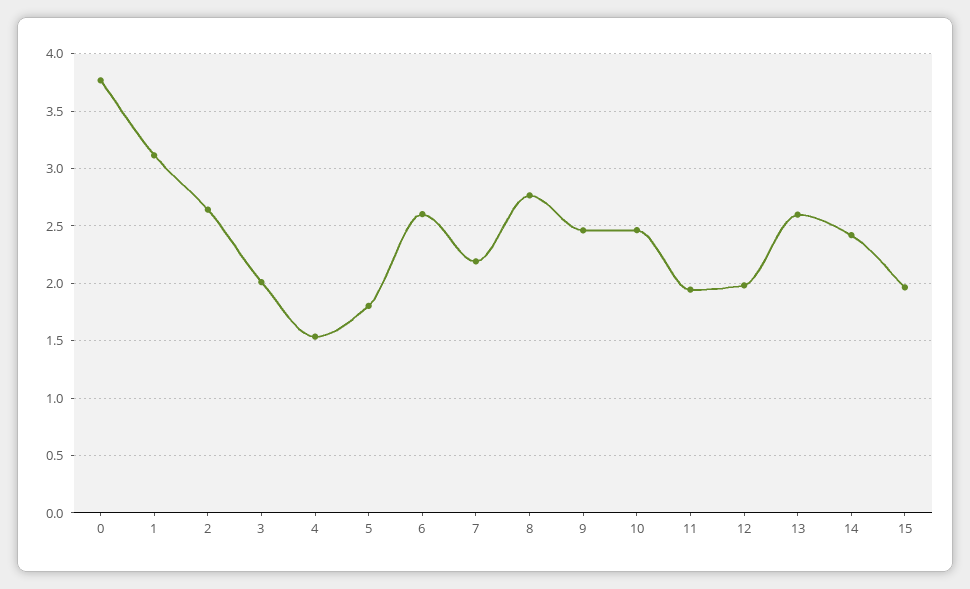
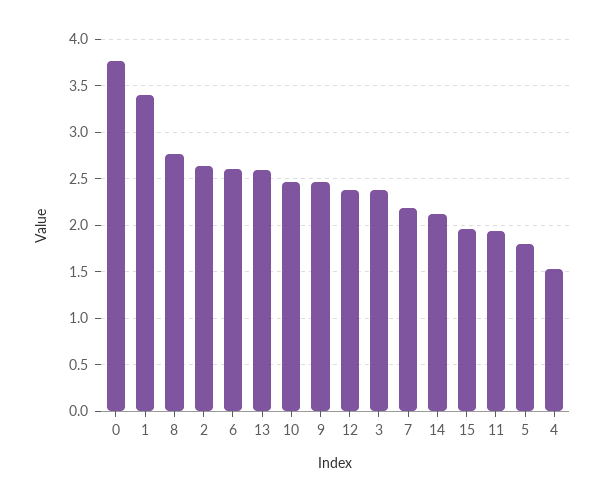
1: 3.1 -> 3.4
3: 2 -> 2.4
12: 2 -> 2.4
14: 2.4 -> 2.1

